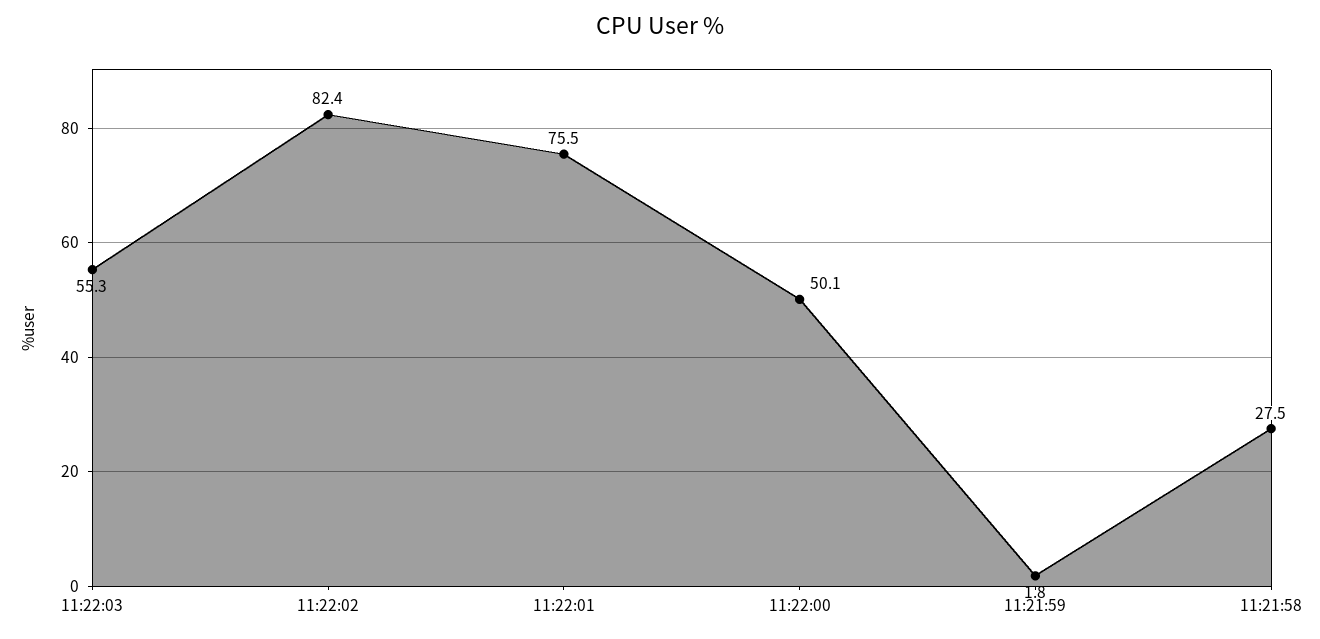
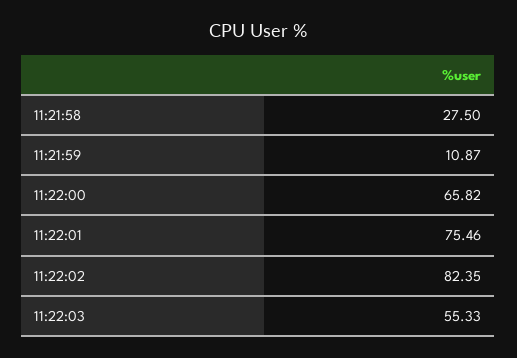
11:22:00: 50.1 -> 65.82
11:21:59: 1.8 -> 10.87

